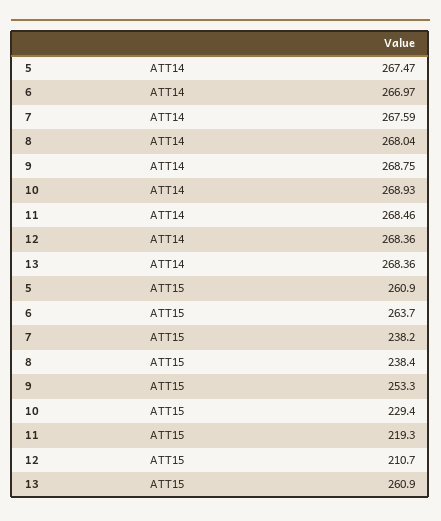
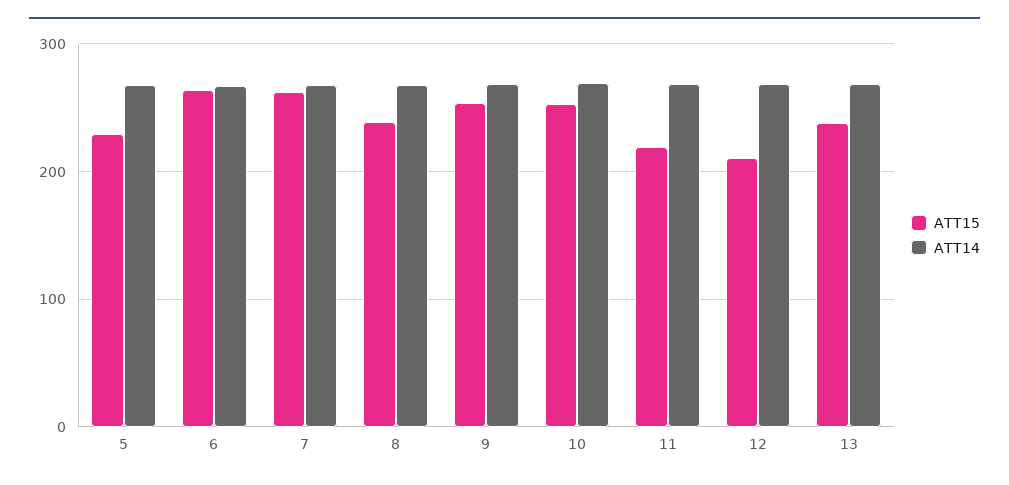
ATT15, 5: 260.9 -> 230
ATT15, 7: 238.2 -> 260
ATT15, 10: 229.4 -> 250
ATT15, 13: 260.9 -> 240

